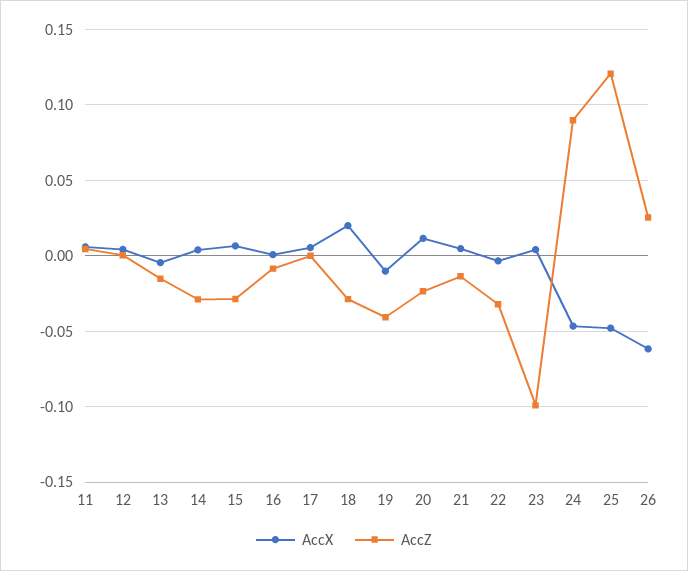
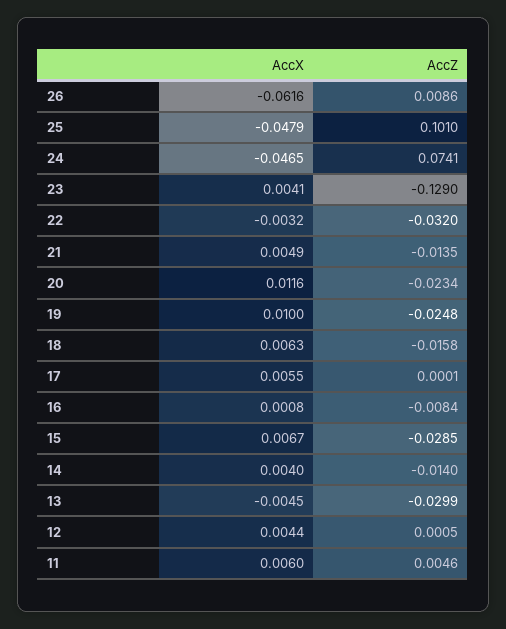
AccZ, 13: -0.015 -> -0.0299
AccZ, 14: -0.03 -> -0.014
AccX, 18: 0.02 -> 0.0063
AccZ, 18: -0.03 -> -0.0158
AccX, 19: -0.01 -> 0.01
AccZ, 19: -0.04 -> -0.0248
AccZ, 23: -0.1 -> -0.129
AccZ, 24: 0.09 -> 0.0741
AccZ, 25: 0.12 -> 0.101
AccZ, 26: 0.025 -> 0.0086

